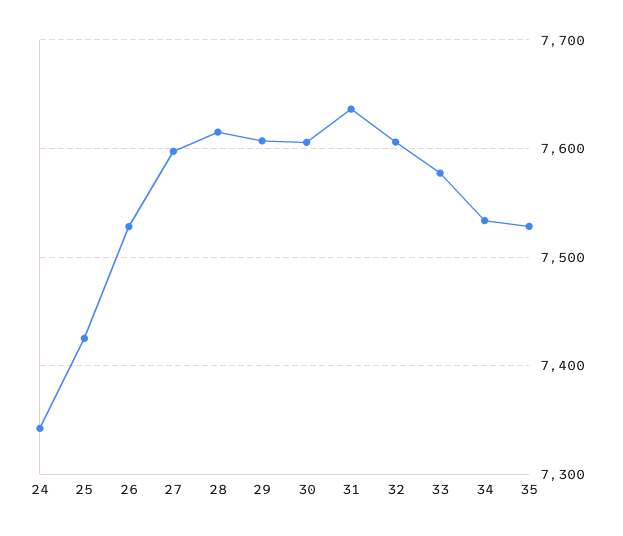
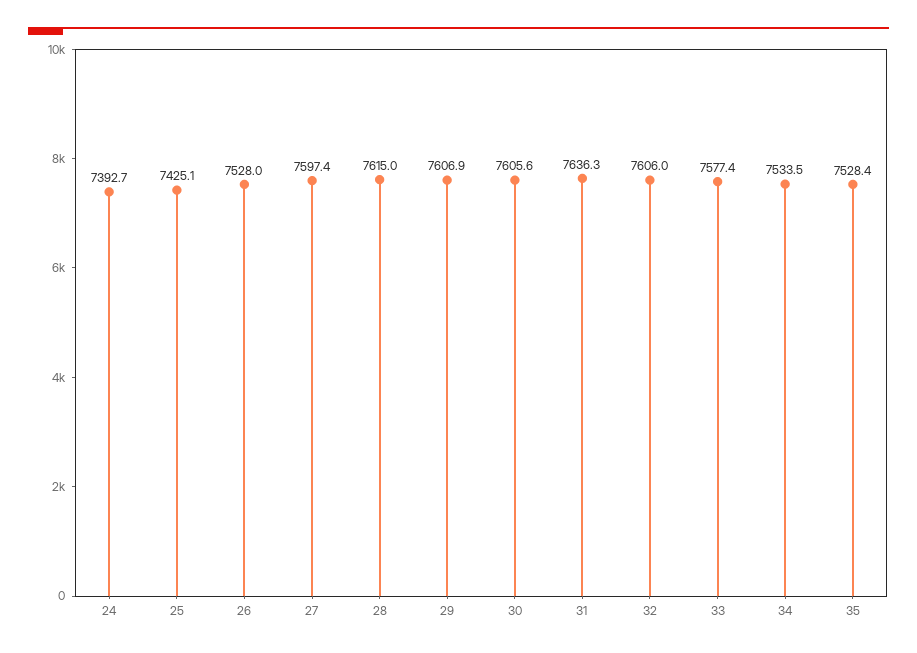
24: 7340 -> 7392.7

